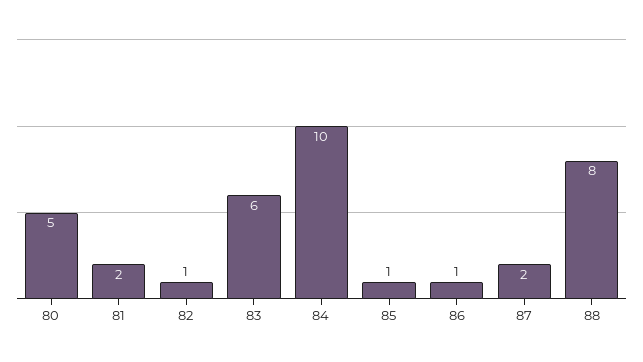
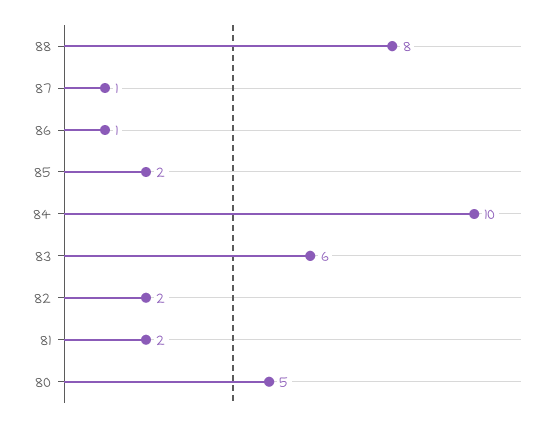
82: 1 -> 2
85: 1 -> 2
87: 2 -> 1

